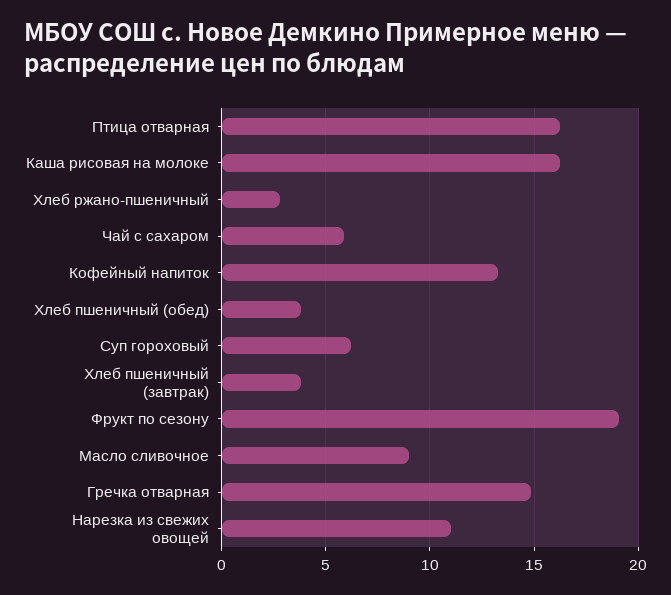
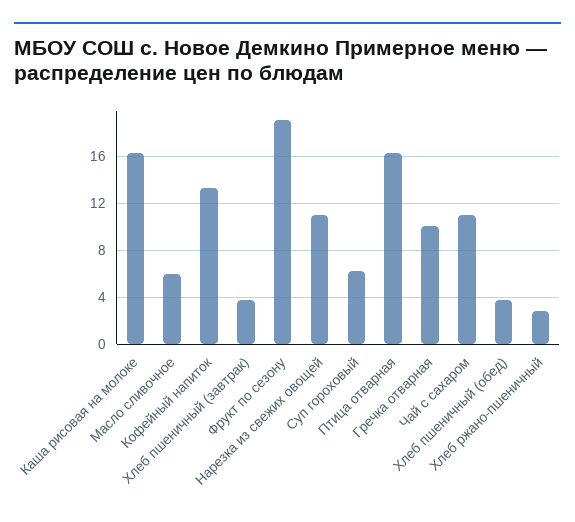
Чай с сахаром: 6 -> 11
Масло сливочное: 9 -> 6
Гречка отварная: 15 -> 10

